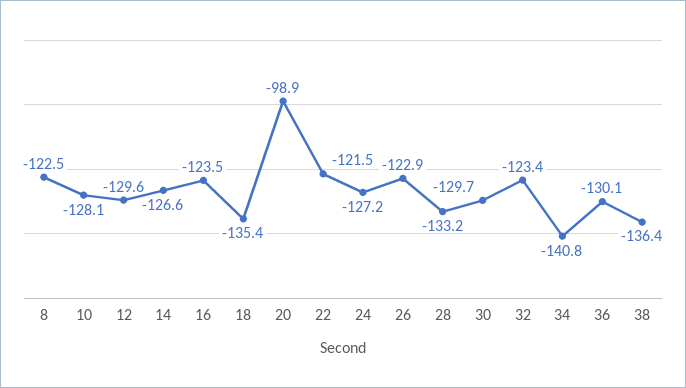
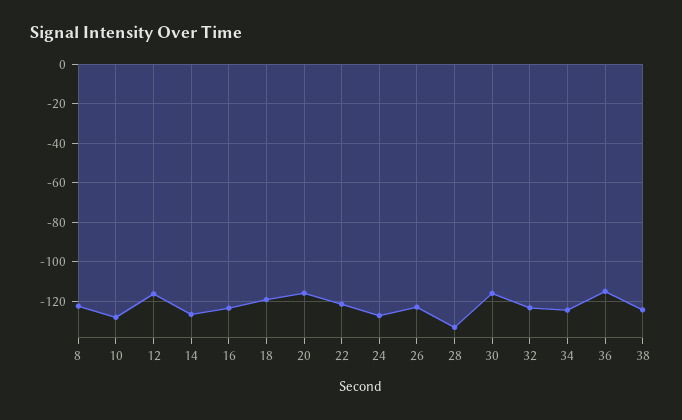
12: -129.6 -> -115
18: -135.4 -> -120
20: -98.9 -> -115
30: -129.7 -> -115
34: -140.8 -> -125
36: -130.1 -> -115
38: -136.4 -> -125

